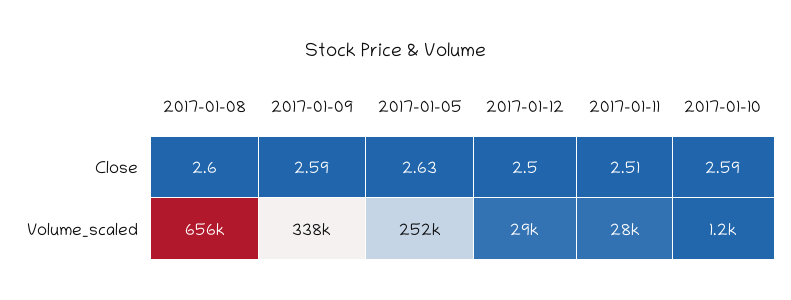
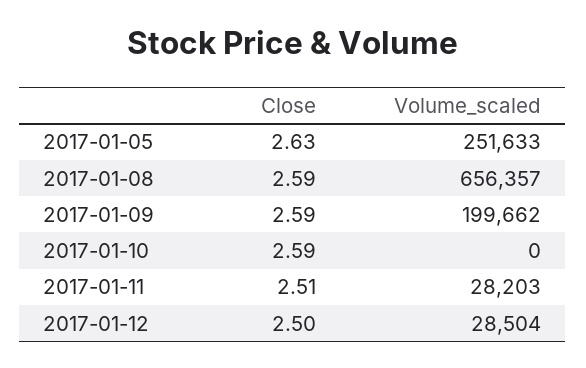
2017-01-08, Close: 2.6 -> 2.59
2017-01-09, Volume_scaled: 338000 -> 199662
2017-01-10, Volume_scaled: 1200 -> 0

